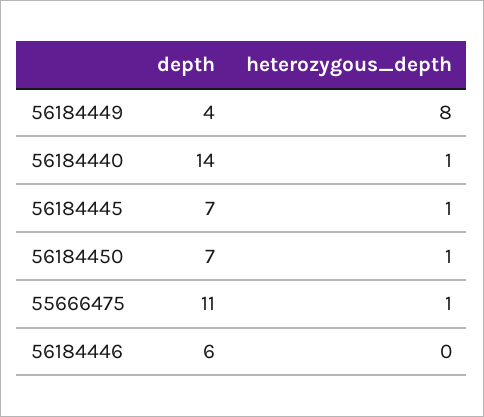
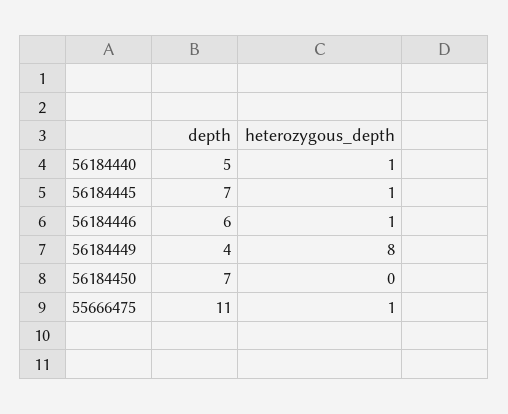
depth, 56184440: 14 -> 5
heterozygous_depth, 56184450: 1 -> 0
heterozygous_depth, 56184446: 0 -> 1

